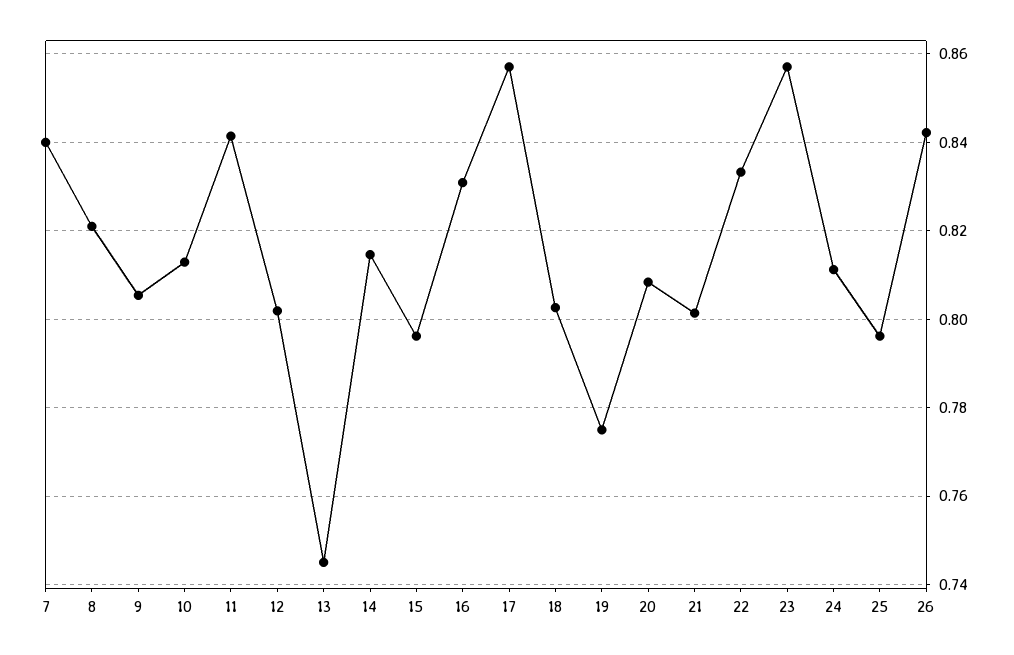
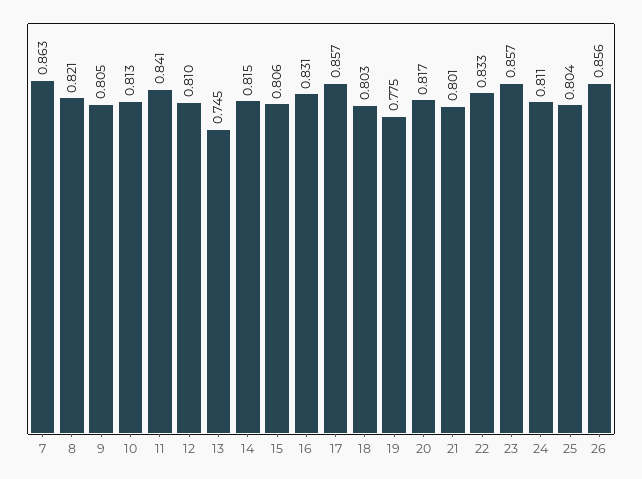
7: 0.84 -> 0.863
12: 0.802 -> 0.81
15: 0.796 -> 0.806
20: 0.808 -> 0.817
25: 0.796 -> 0.804
26: 0.842 -> 0.856

